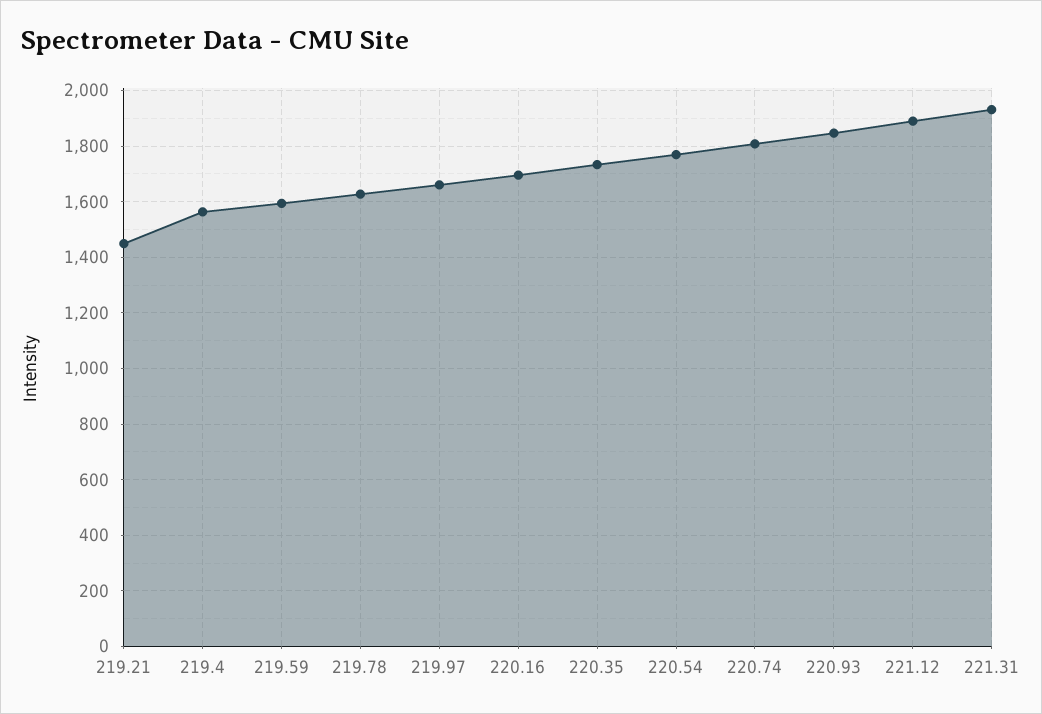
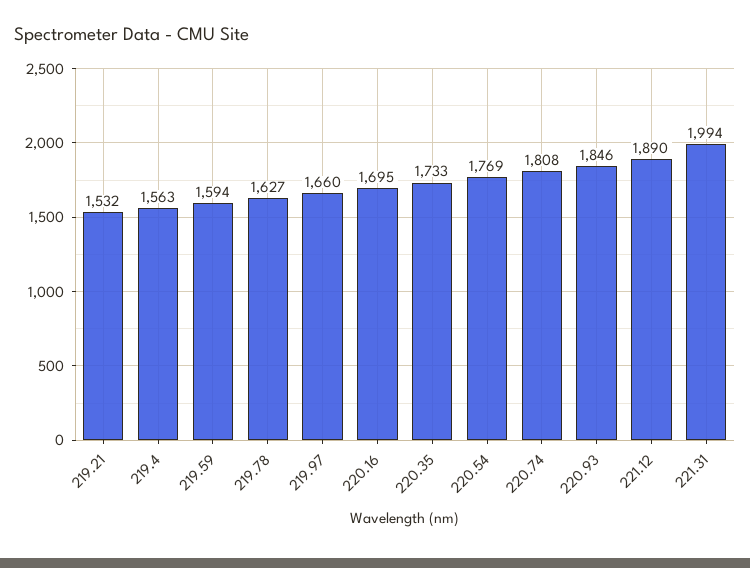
219.21: 1450 -> 1532
221.31: 1925 -> 1994

